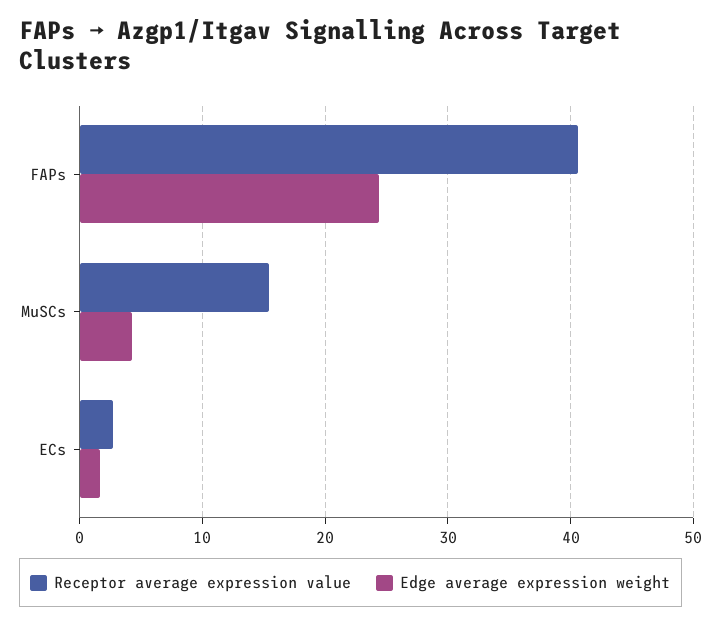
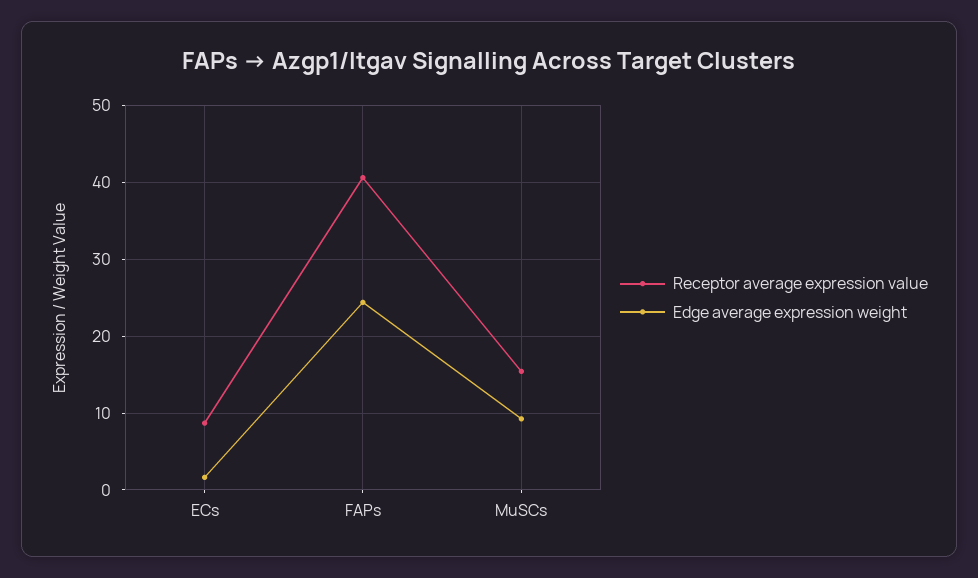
Edge average expression weight, MuSCs: 4 -> 9
Receptor average expression value, ECs: 3 -> 9

